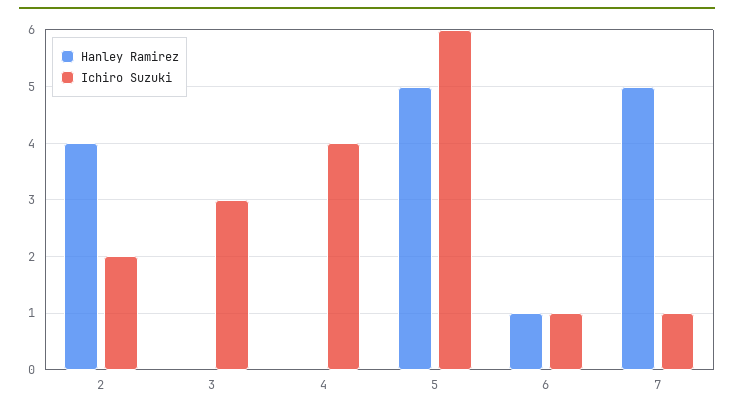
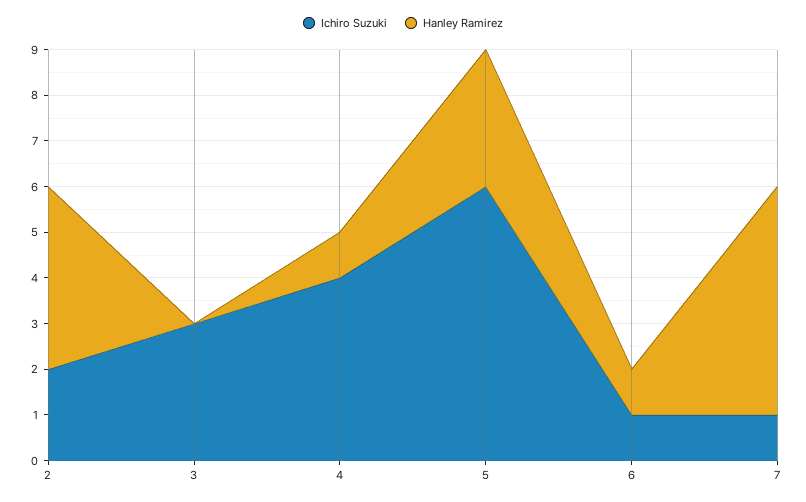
Hanley Ramirez, 4: 0 -> 1
Hanley Ramirez, 5: 5 -> 3

